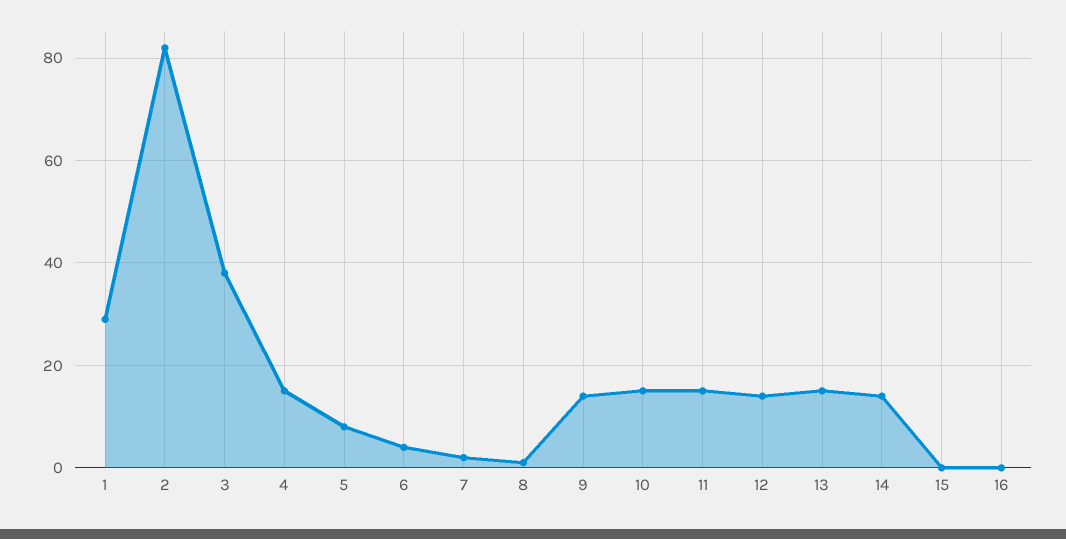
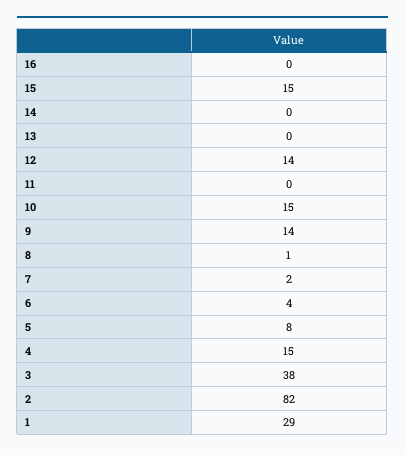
11: 15 -> 0
13: 15 -> 0
14: 15 -> 0
15: 0 -> 15

